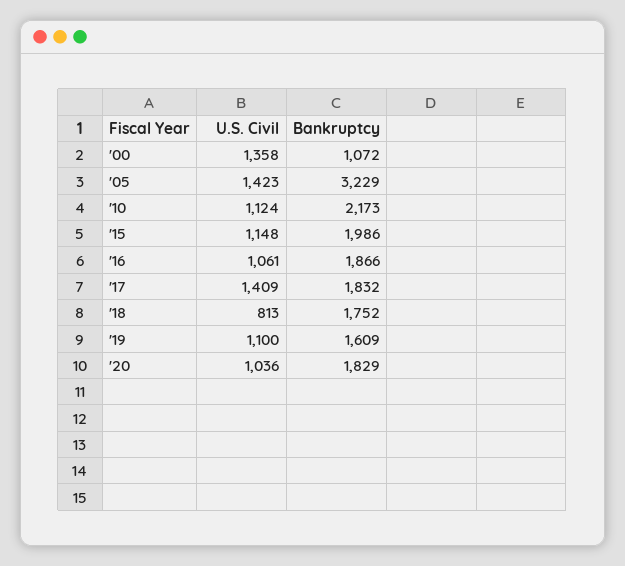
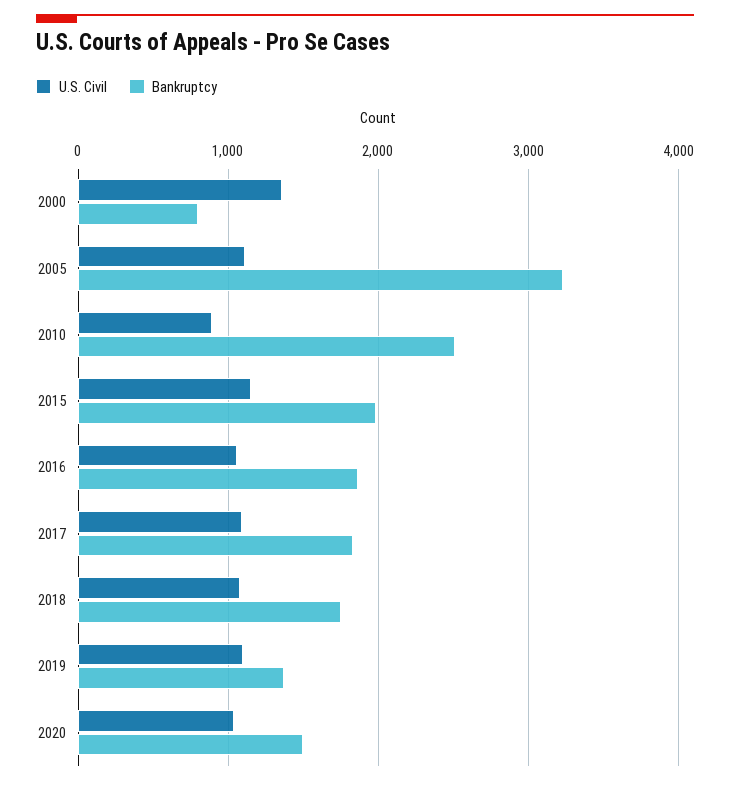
Bankruptcy, '00: 1072 -> 800
U.S. Civil, '05: 1423 -> 1100
U.S. Civil, '10: 1124 -> 900
Bankruptcy, '10: 2173 -> 2500
U.S. Civil, '17: 1409 -> 1100
U.S. Civil, '18: 813 -> 1100
Bankruptcy, '19: 1609 -> 1400
Bankruptcy, '20: 1829 -> 1500

